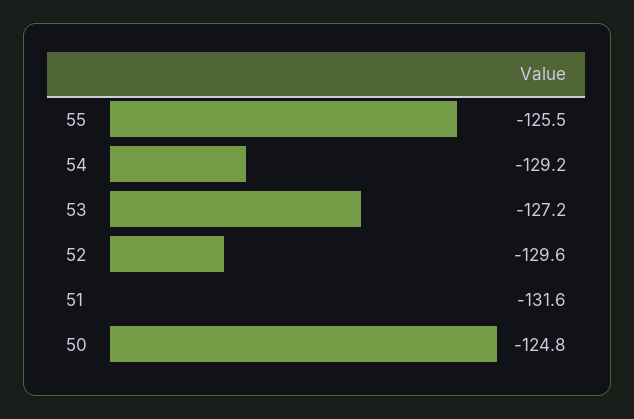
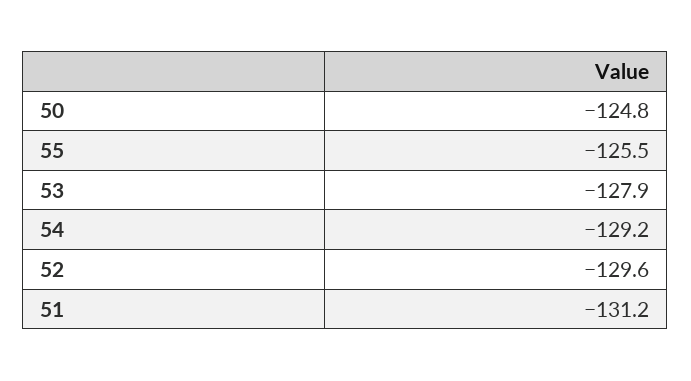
53: -127.2 -> -127.9
51: -131.6 -> -131.2

